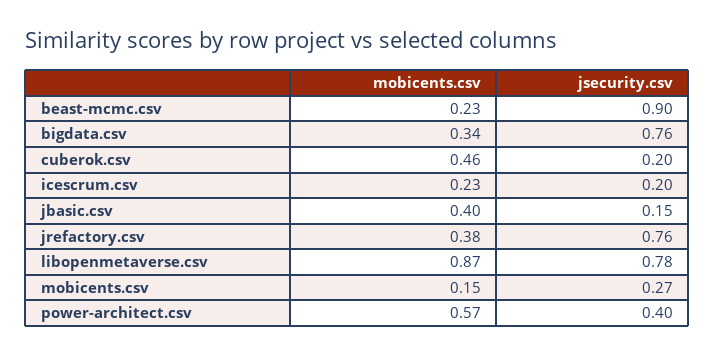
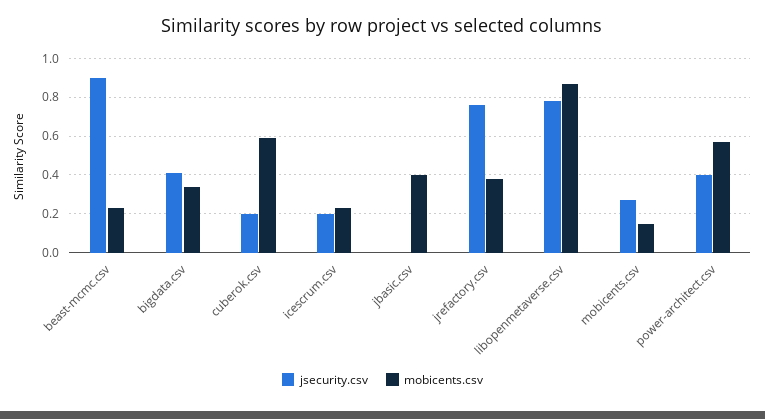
jsecurity.csv, bigdata.csv: 0.76 -> 0.4
mobicents.csv, cuberok.csv: 0.46 -> 0.6
jsecurity.csv, jbasic.csv: 0.15 -> 0

